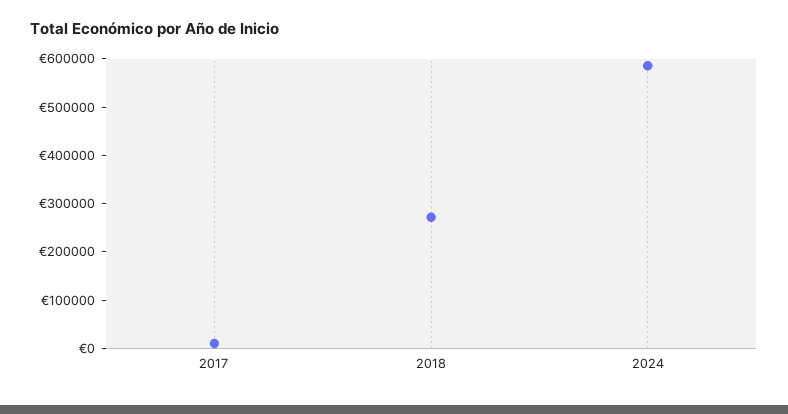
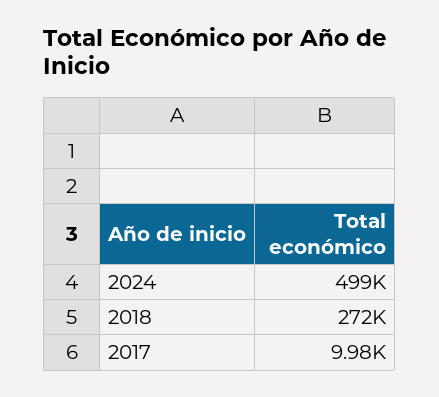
2024: 580000 -> 499000

